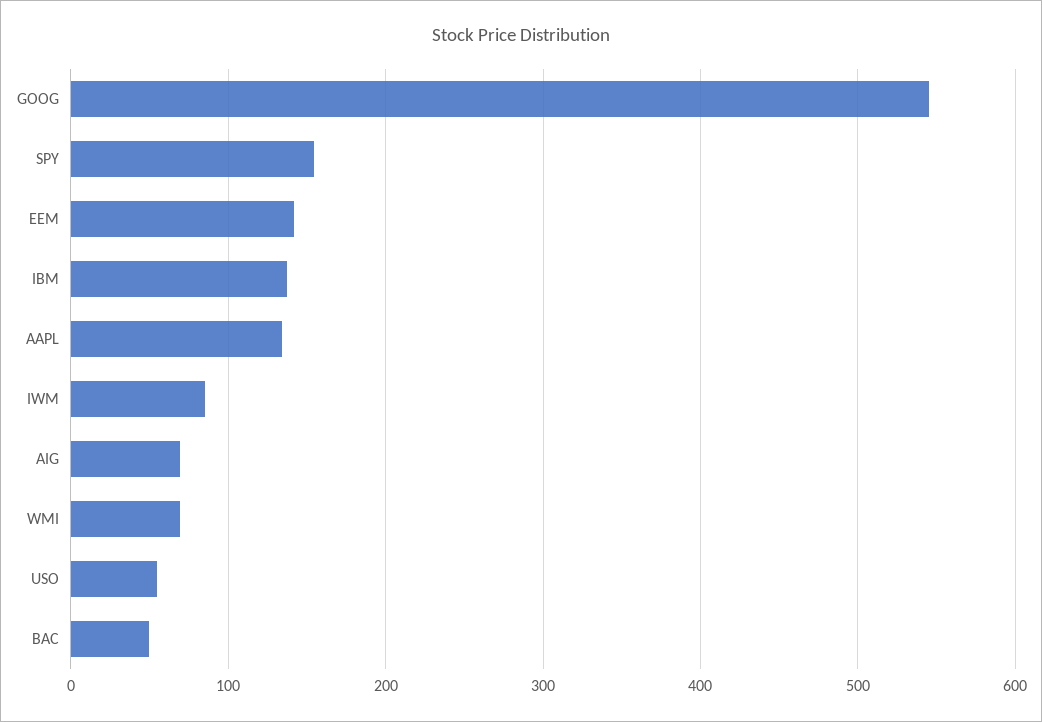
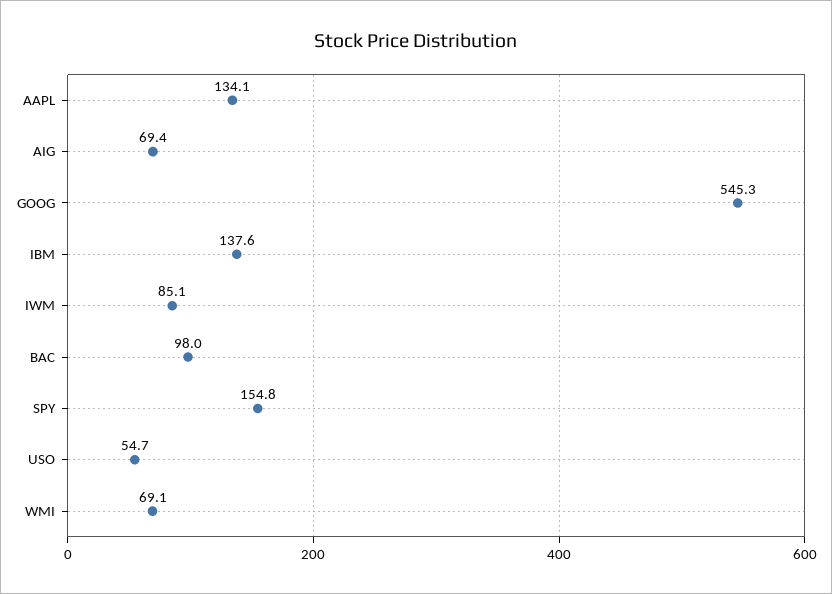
EEM: 140 -> none
BAC: 50 -> 98

